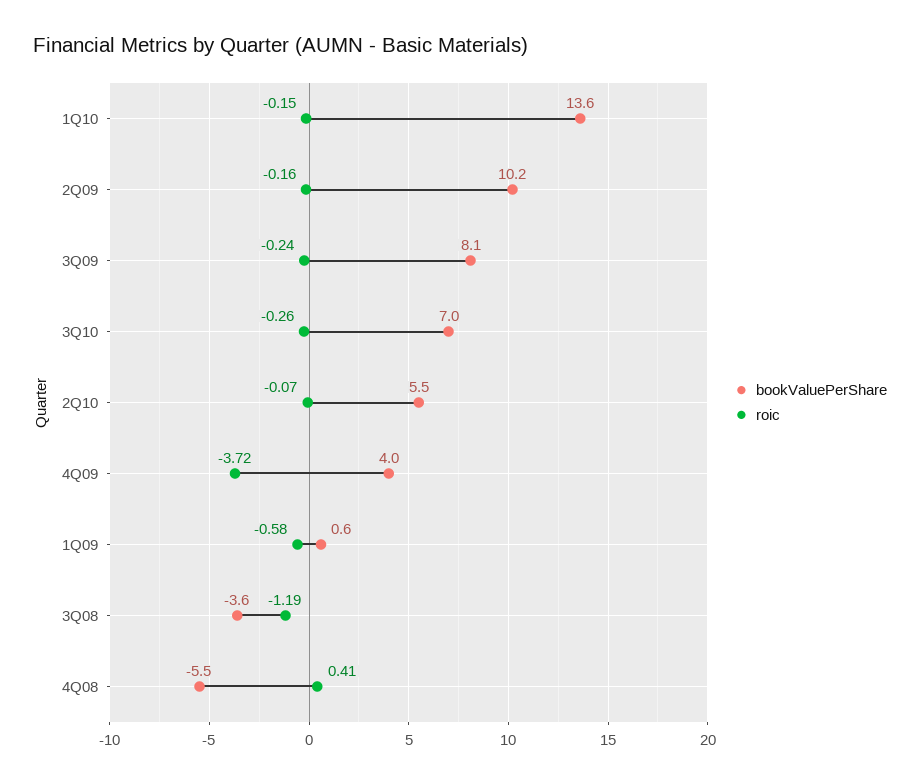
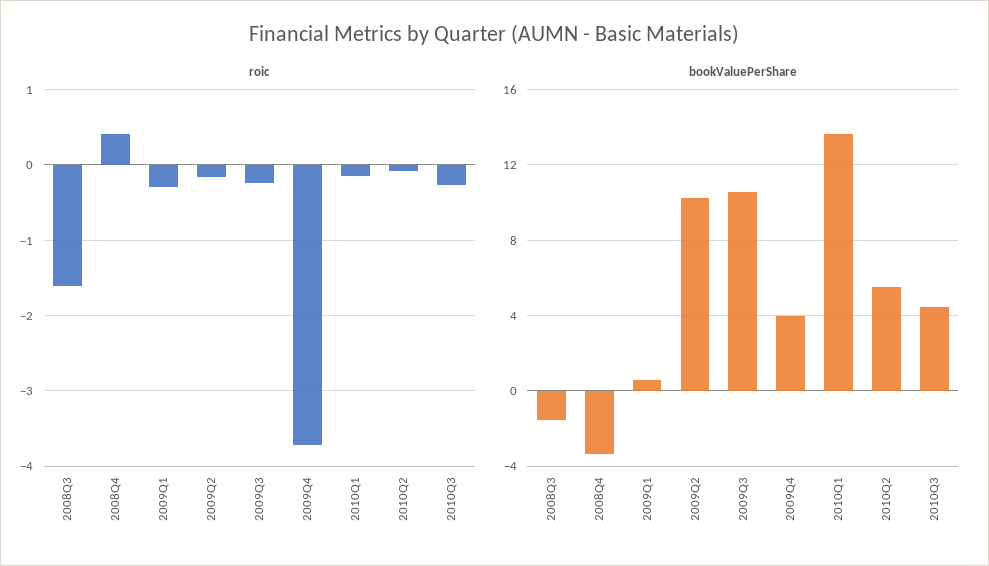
bookValuePerShare, 3Q09: 8.1 -> 10.5
bookValuePerShare, 3Q10: 7 -> 4.5
roic, 1Q09: -0.58 -> -0.3
bookValuePerShare, 3Q08: -3.6 -> -1.5
roic, 3Q08: -1.19 -> -1.6
bookValuePerShare, 4Q08: -5.5 -> -3.5

